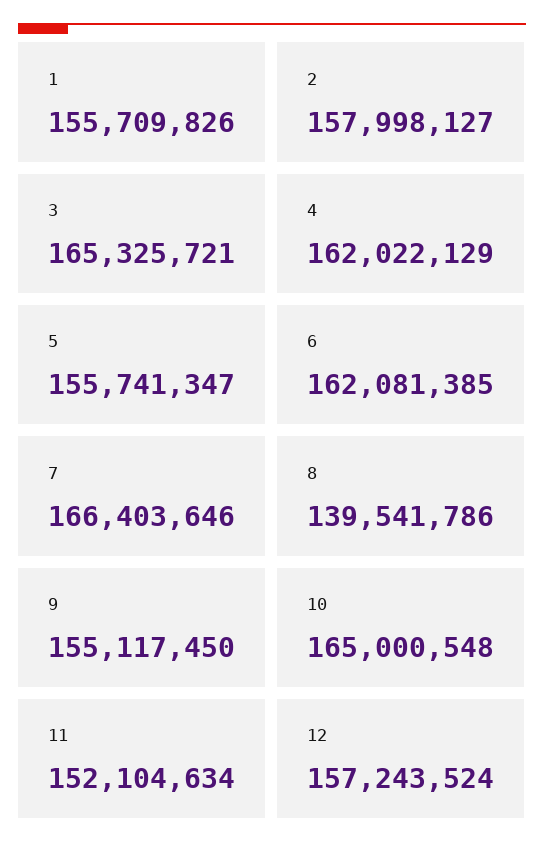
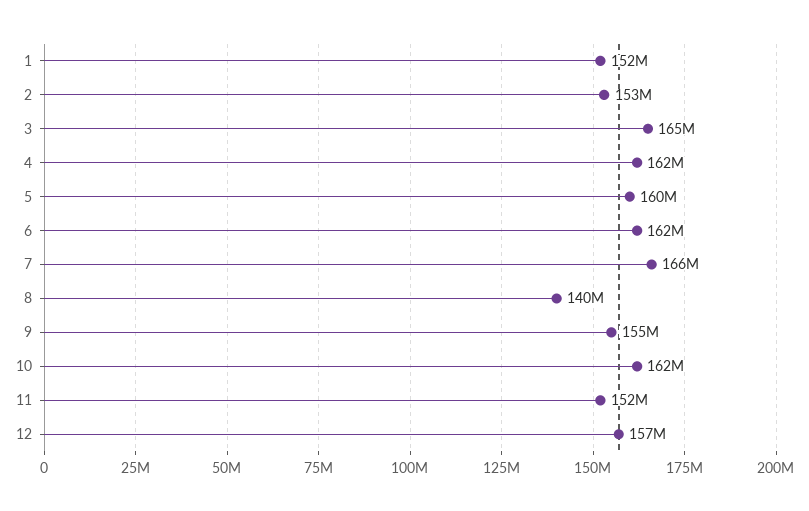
1: 155709826 -> 152000000
2: 157998127 -> 153000000
5: 155741347 -> 160000000
10: 165000548 -> 162000000

